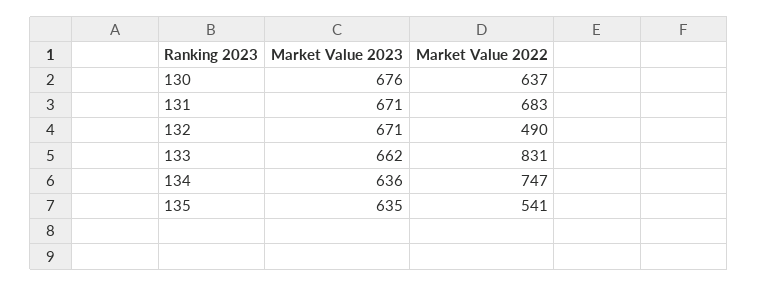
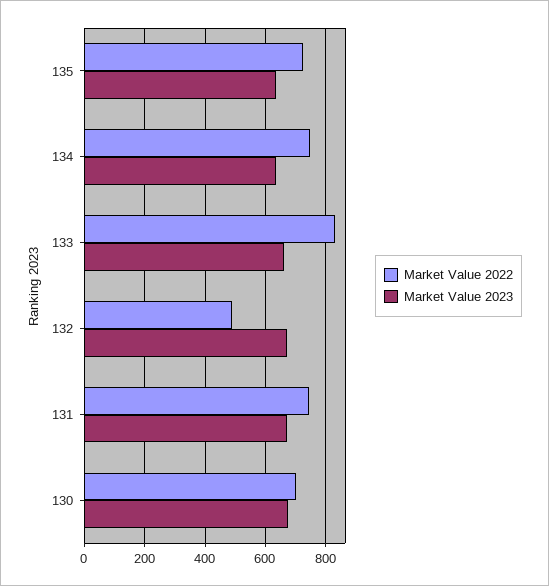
Market Value 2022, 130: 637 -> 700
Market Value 2022, 131: 683 -> 740
Market Value 2022, 135: 541 -> 720

